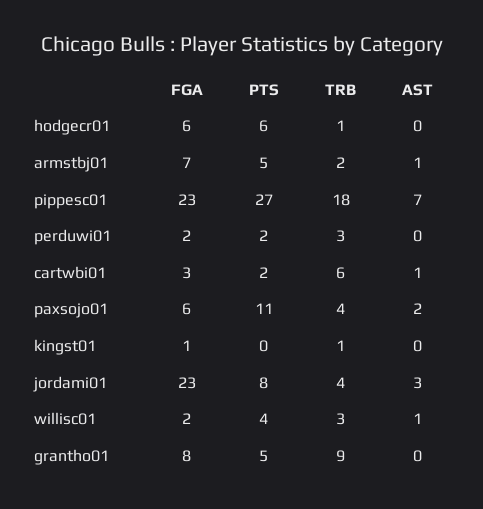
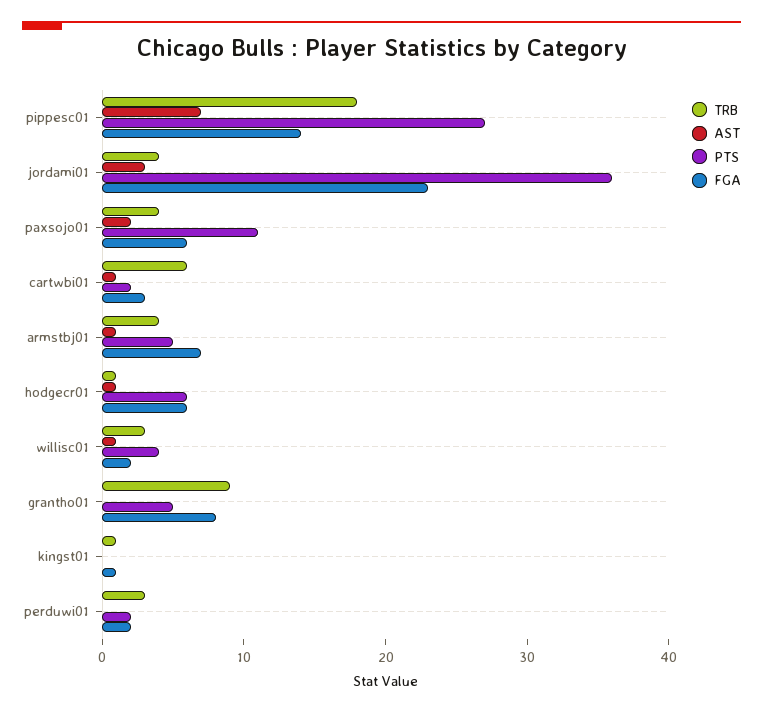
AST, hodgecr01: 0 -> 1
TRB, armstbj01: 2 -> 4
FGA, pippesc01: 23 -> 14
PTS, jordami01: 8 -> 36

